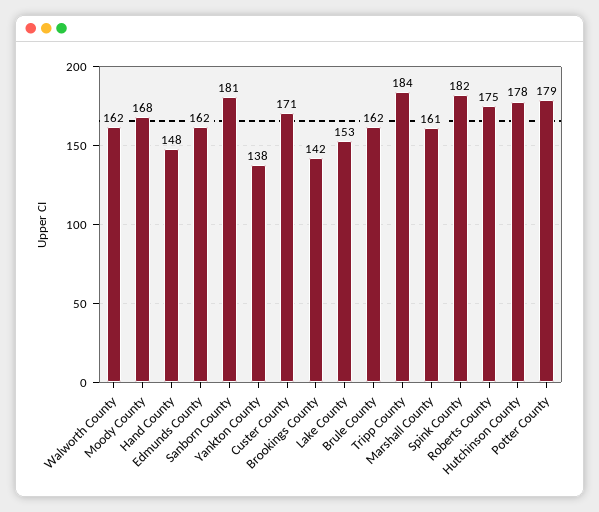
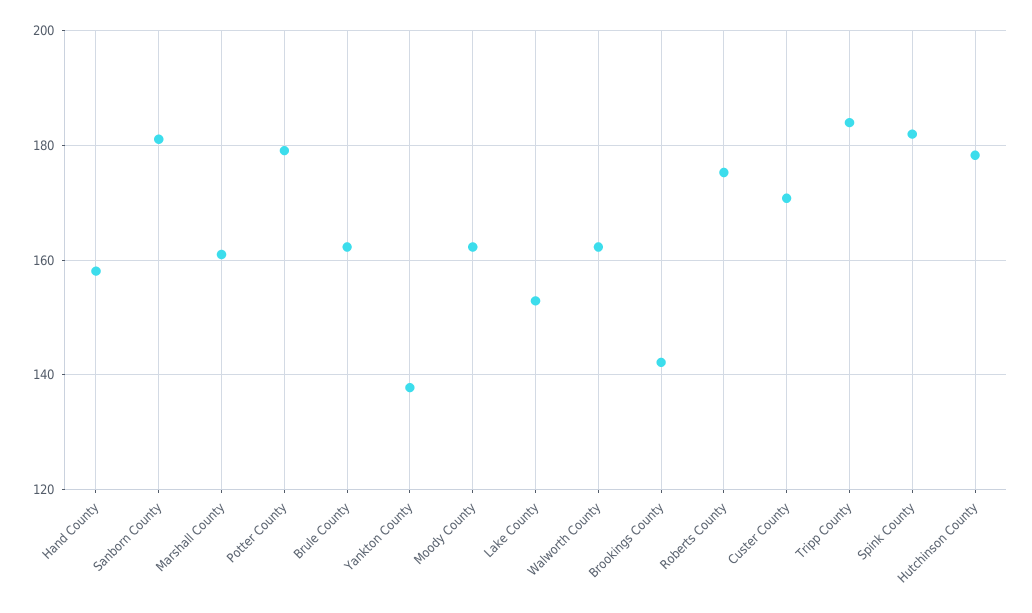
Moody County: 168 -> 162
Hand County: 148 -> 158
Edmunds County: 162 -> none

